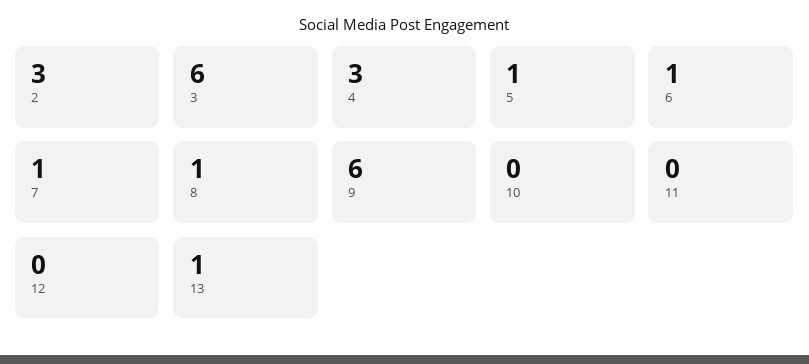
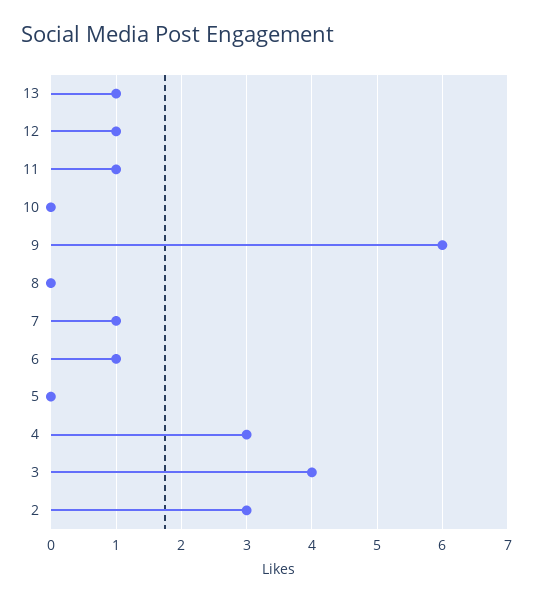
3: 6 -> 4
5: 1 -> 0
8: 1 -> 0
11: 0 -> 1
12: 0 -> 1

